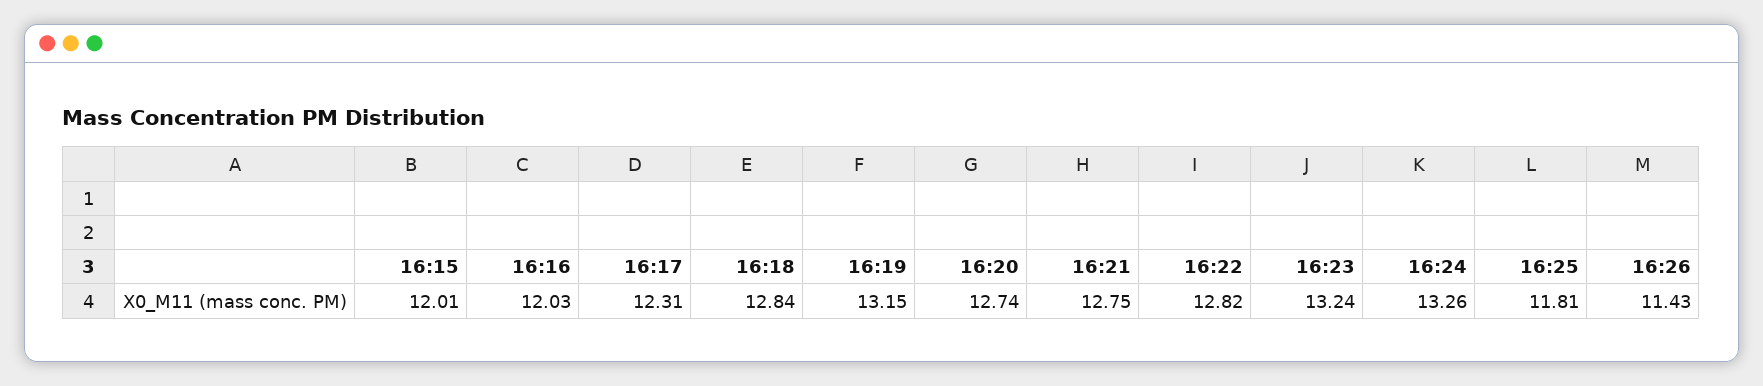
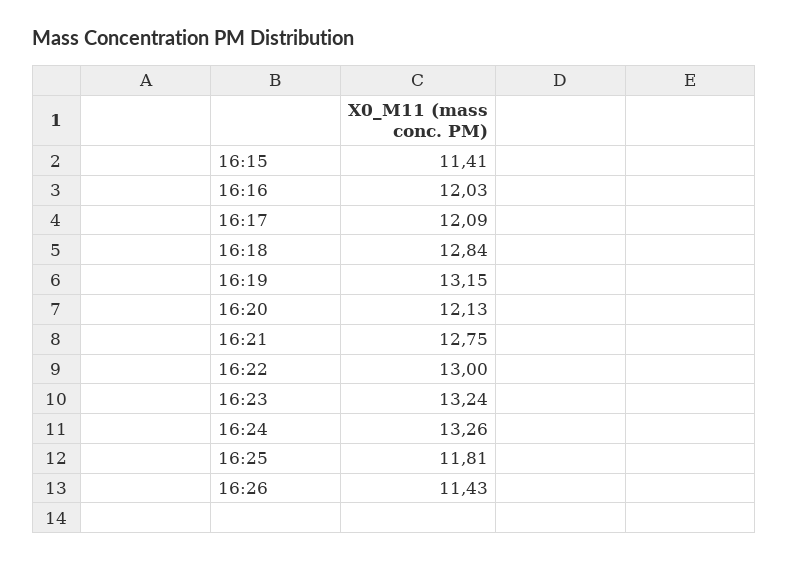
16:15: 12.01 -> 11.41
16:17: 12.31 -> 12.09
16:20: 12.74 -> 12.13
16:22: 12.82 -> 13

